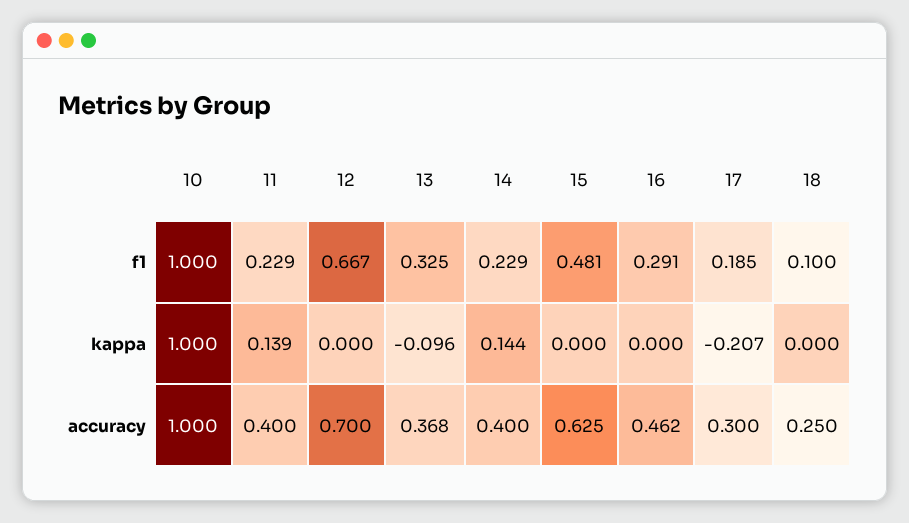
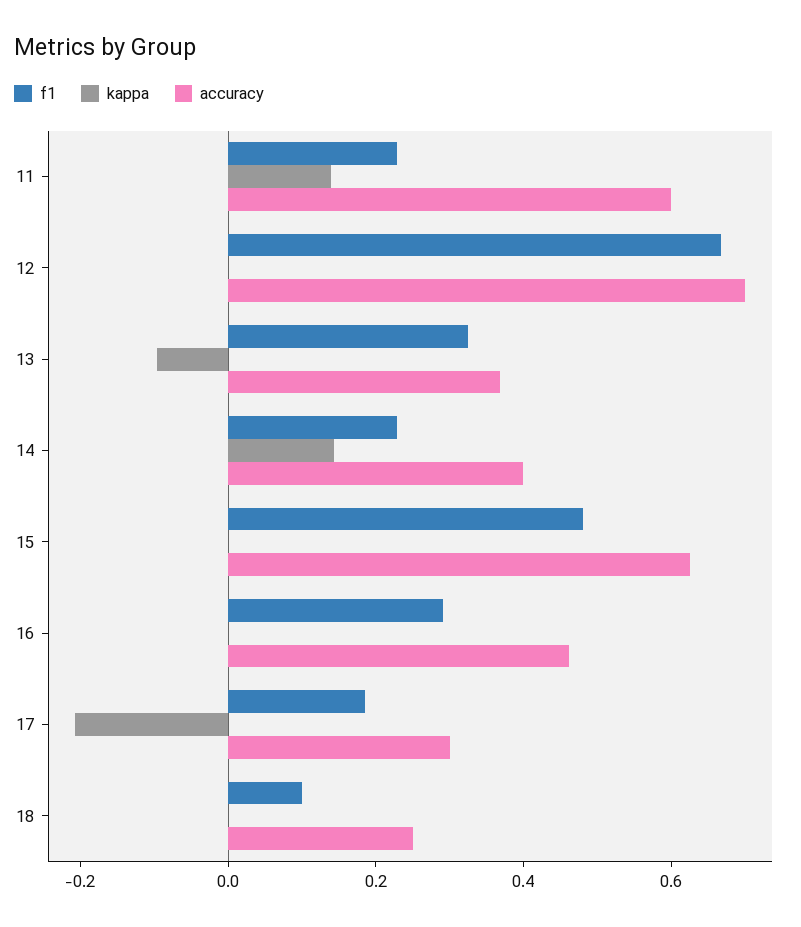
f1, 10: 1 -> none
kappa, 10: 1 -> none
accuracy, 10: 1 -> none
accuracy, 11: 0.4 -> 0.6

